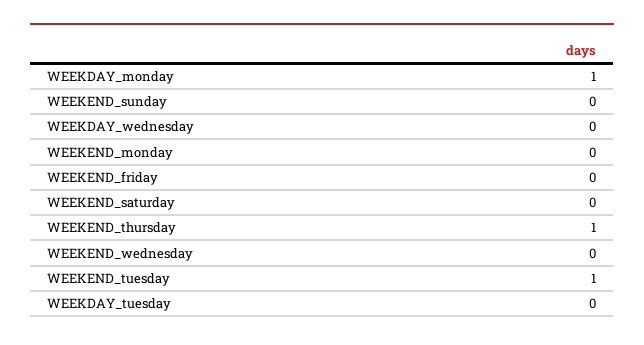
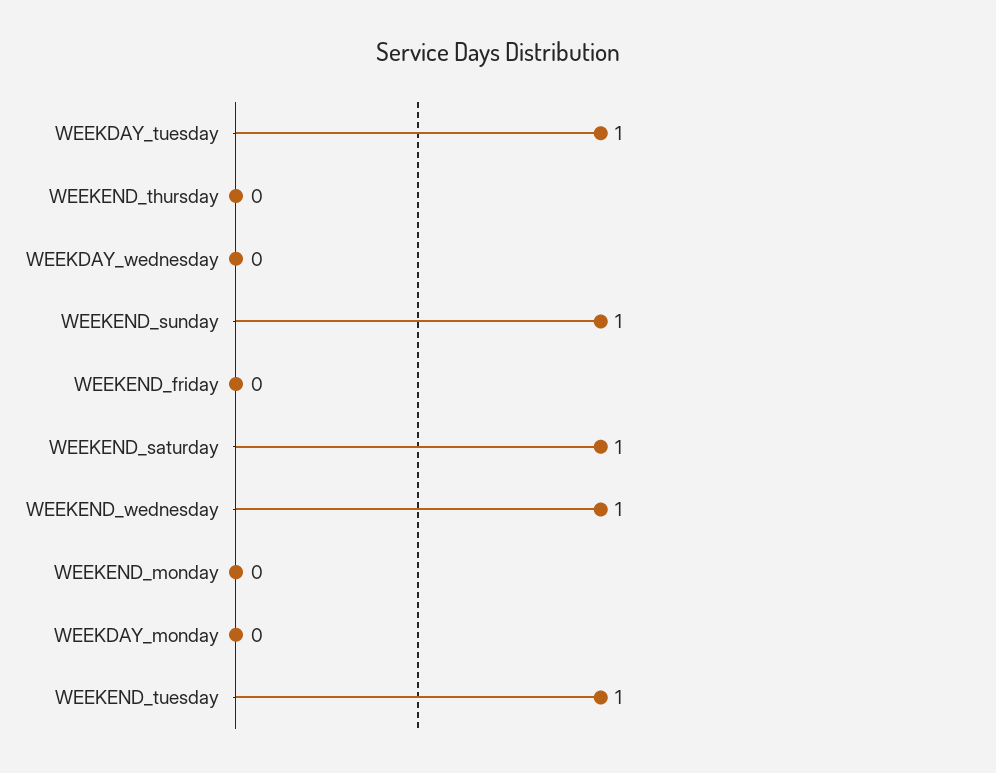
WEEKDAY_monday: 1 -> 0
WEEKEND_sunday: 0 -> 1
WEEKEND_saturday: 0 -> 1
WEEKEND_thursday: 1 -> 0
WEEKEND_wednesday: 0 -> 1
WEEKDAY_tuesday: 0 -> 1

